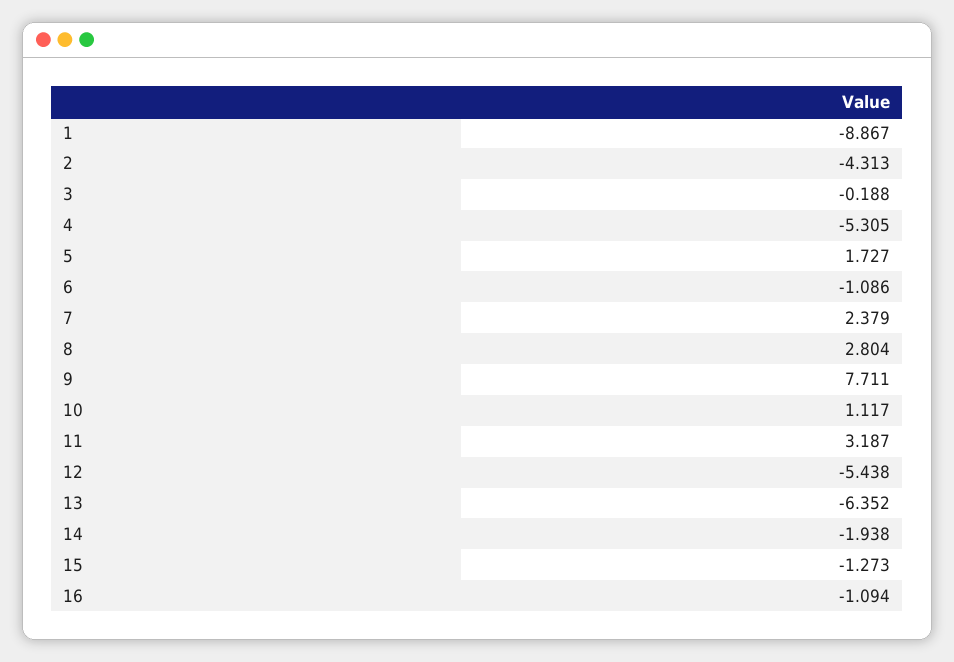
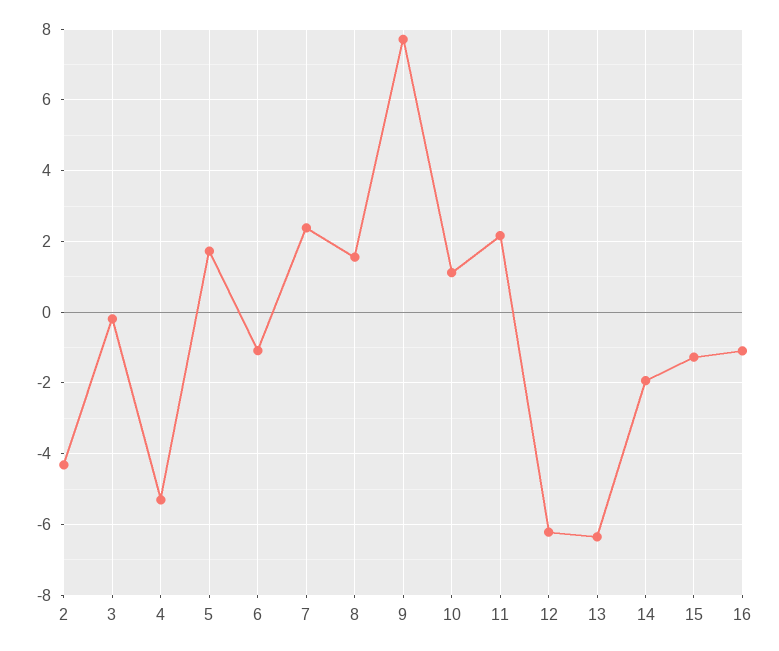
1: -8.867 -> none
8: 2.804 -> 1.6
11: 3.187 -> 2.2
12: -5.438 -> -6.2

